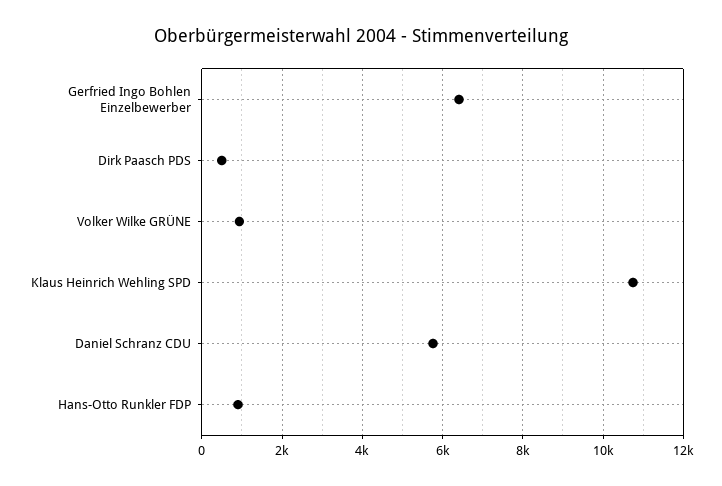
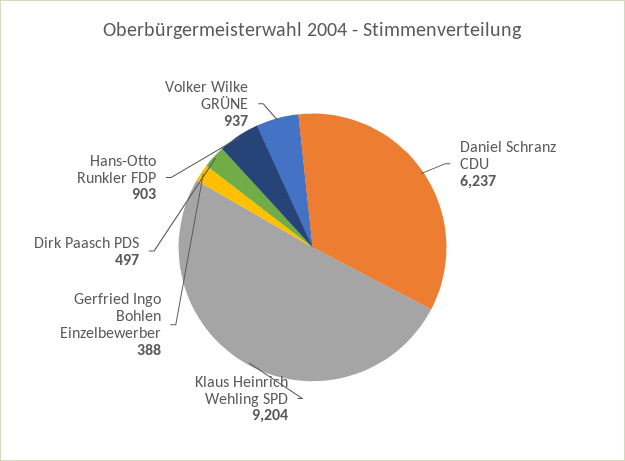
Gerfried Ingo Bohlen Einzelbewerber: 6400 -> 388
Klaus Heinrich Wehling SPD: 10800 -> 9204
Daniel Schranz CDU: 5800 -> 6237

